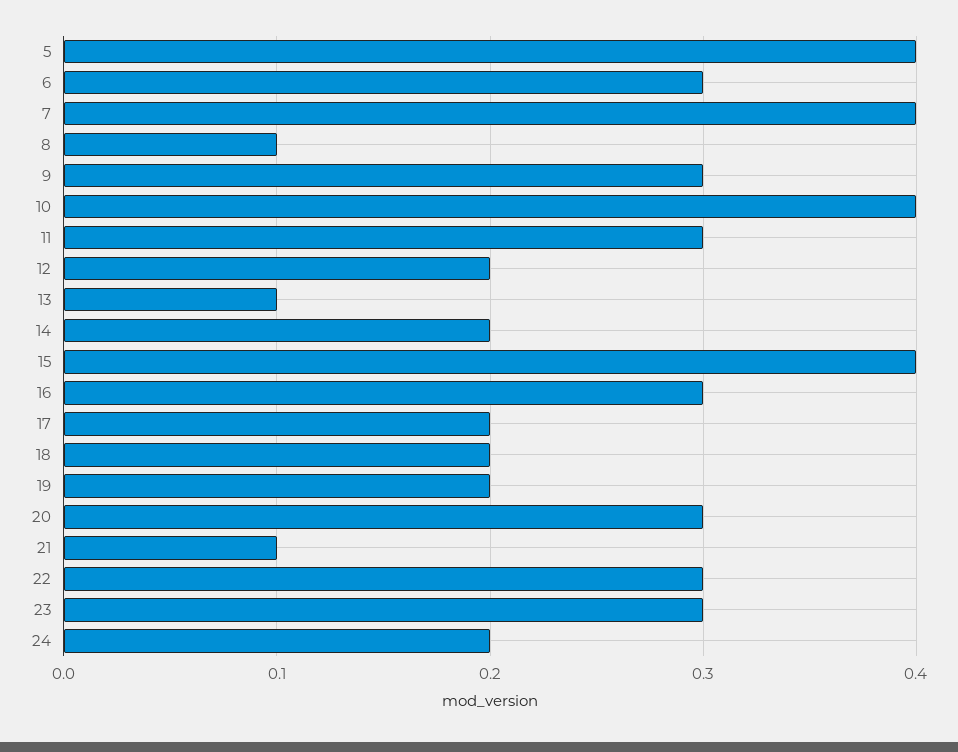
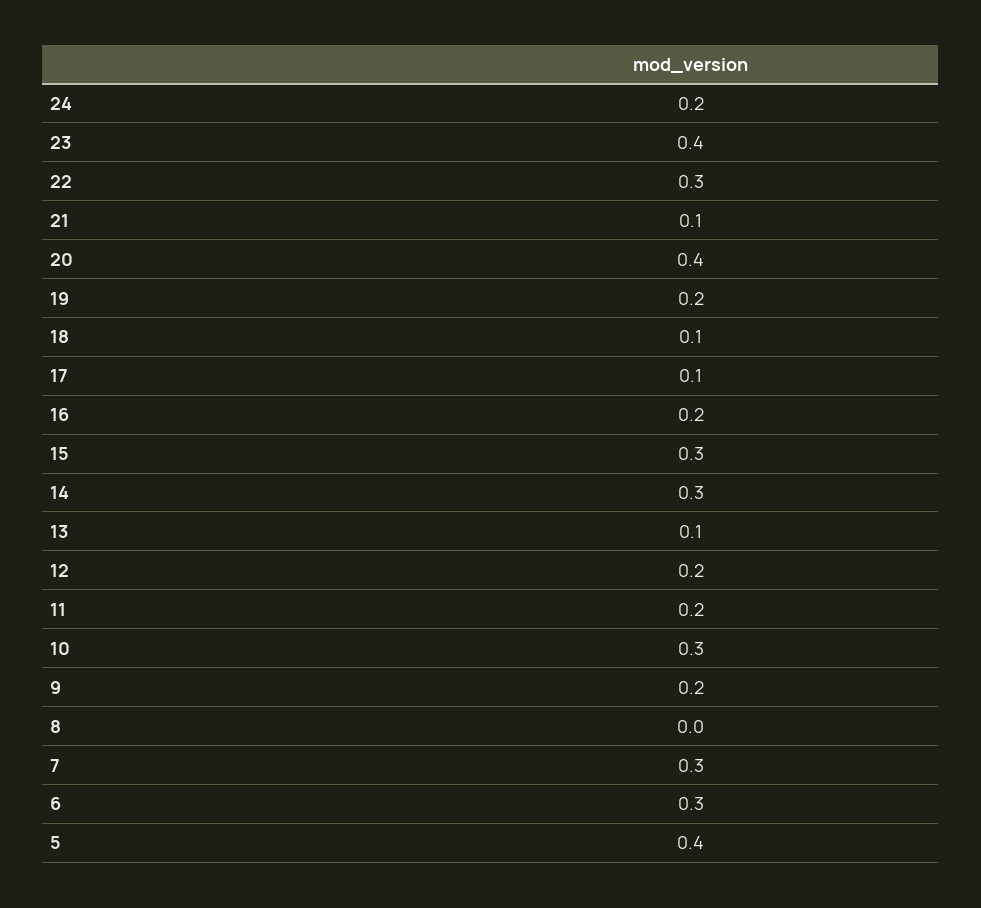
7: 0.4 -> 0.3
8: 0.1 -> 0
9: 0.3 -> 0.2
10: 0.4 -> 0.3
11: 0.3 -> 0.2
14: 0.2 -> 0.3
15: 0.4 -> 0.3
16: 0.3 -> 0.2
17: 0.2 -> 0.1
18: 0.2 -> 0.1
20: 0.3 -> 0.4
23: 0.3 -> 0.4

